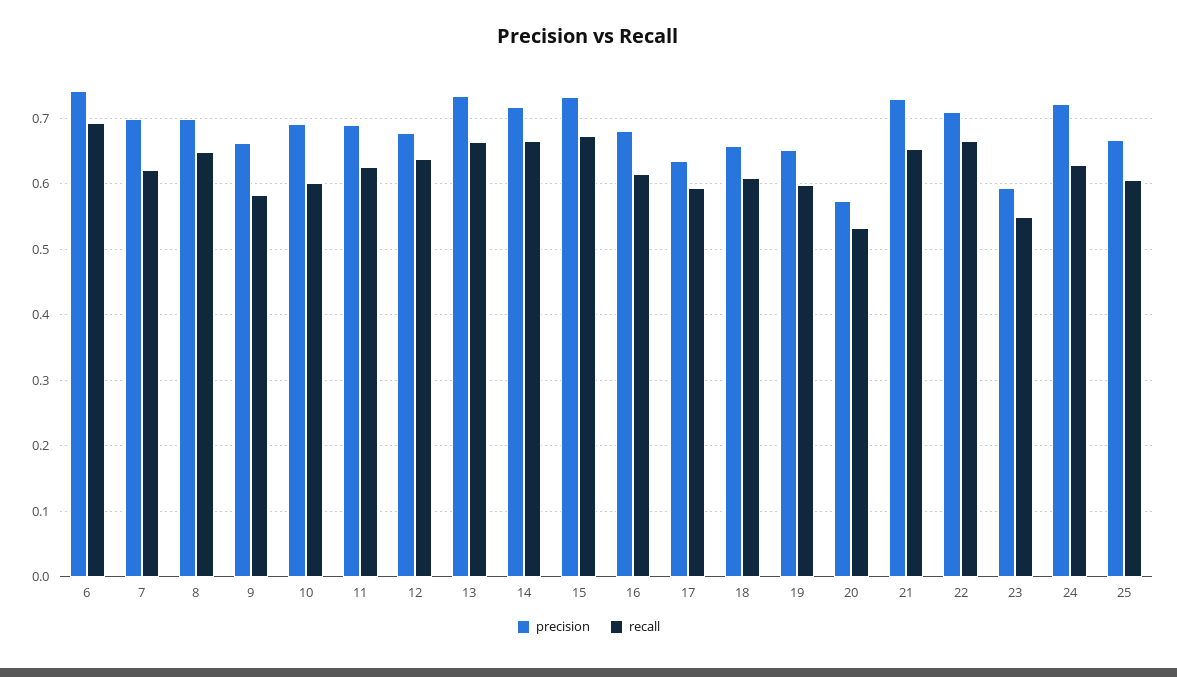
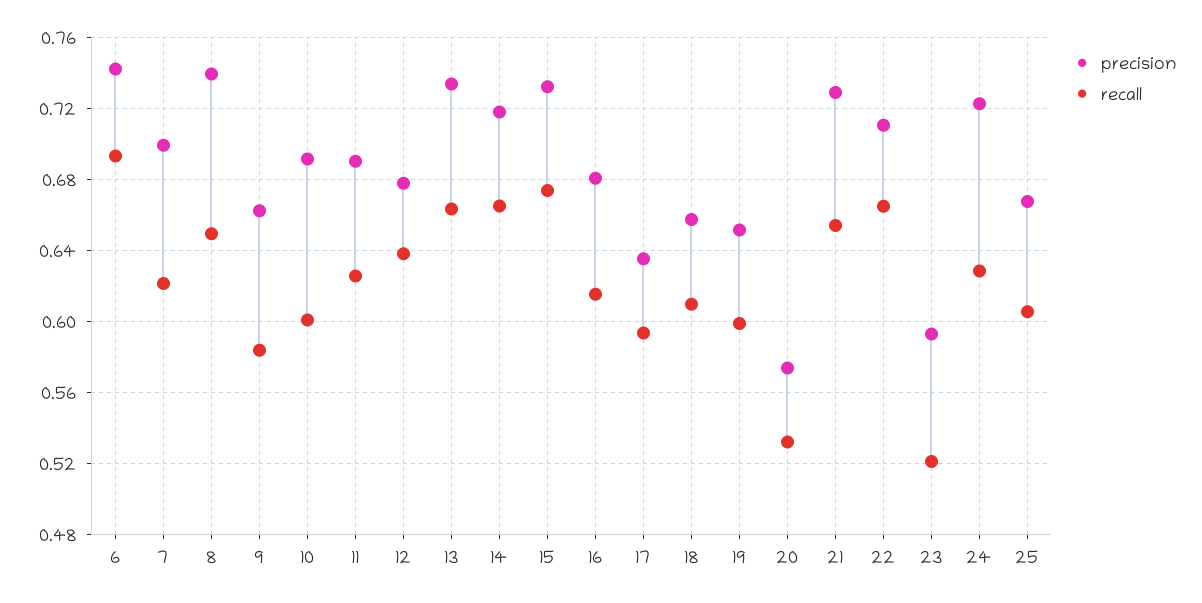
precision, 8: 0.7 -> 0.74
recall, 23: 0.55 -> 0.52

